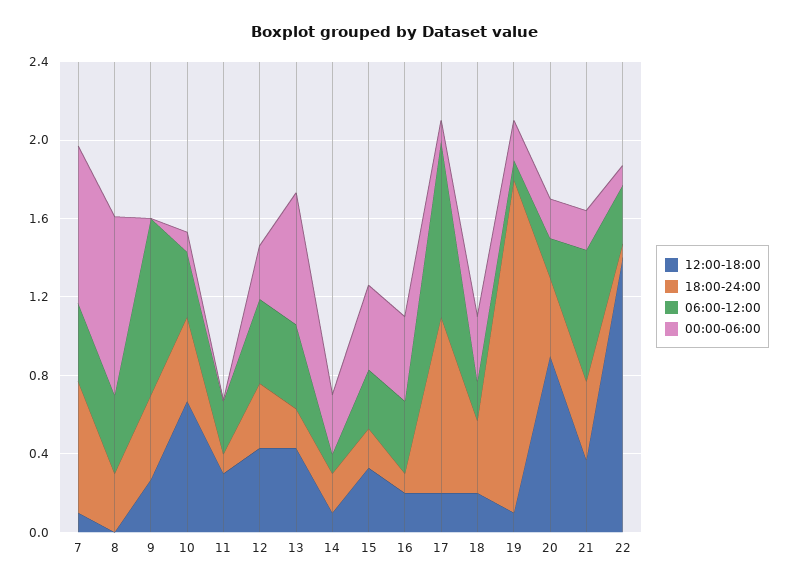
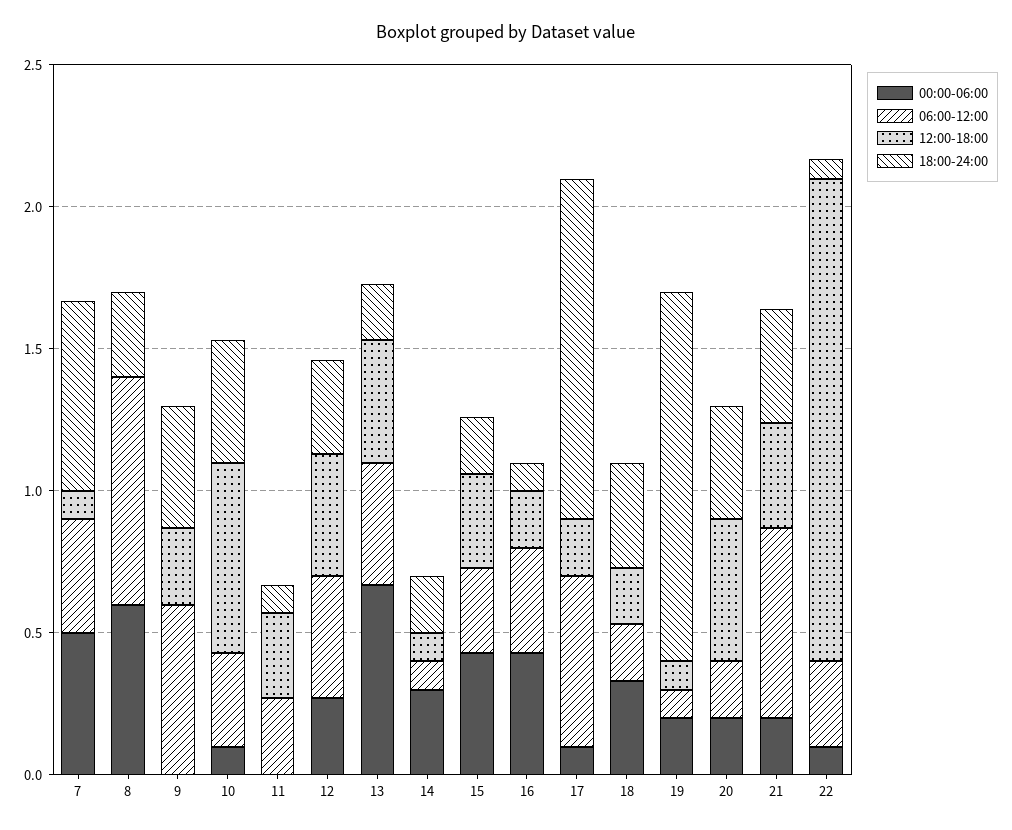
00:00-06:00, 7: 0.8 -> 0.5
06:00-12:00, 8: 0.4 -> 0.8
00:00-06:00, 8: 0.9 -> 0.6
06:00-12:00, 9: 0.9 -> 0.6
18:00-24:00, 17: 0.9 -> 1.2
06:00-12:00, 17: 0.9 -> 0.6
18:00-24:00, 19: 1.7 -> 1.3
12:00-18:00, 20: 0.9 -> 0.5
12:00-18:00, 22: 1.4 -> 1.7

